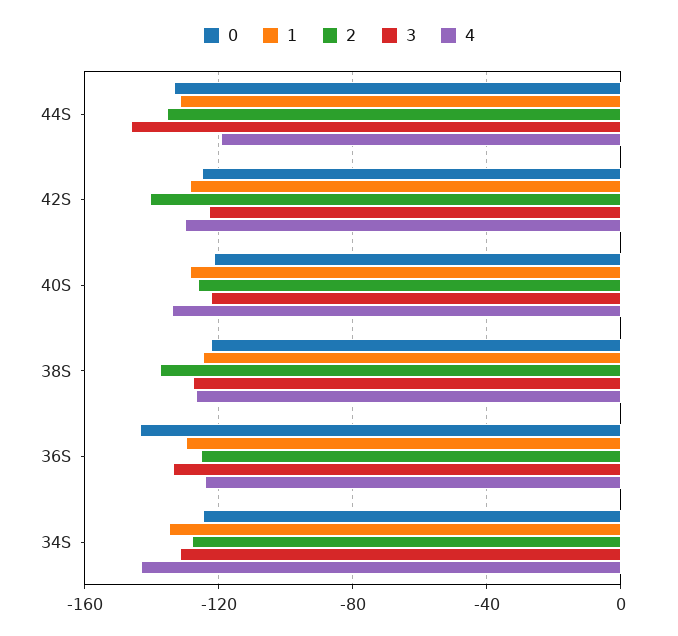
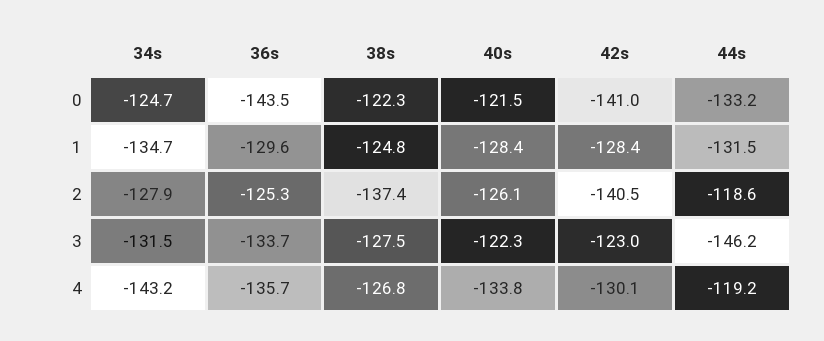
2, 44S: -135 -> -118.6
0, 42S: -125 -> -141
4, 36S: -125 -> -135.7

